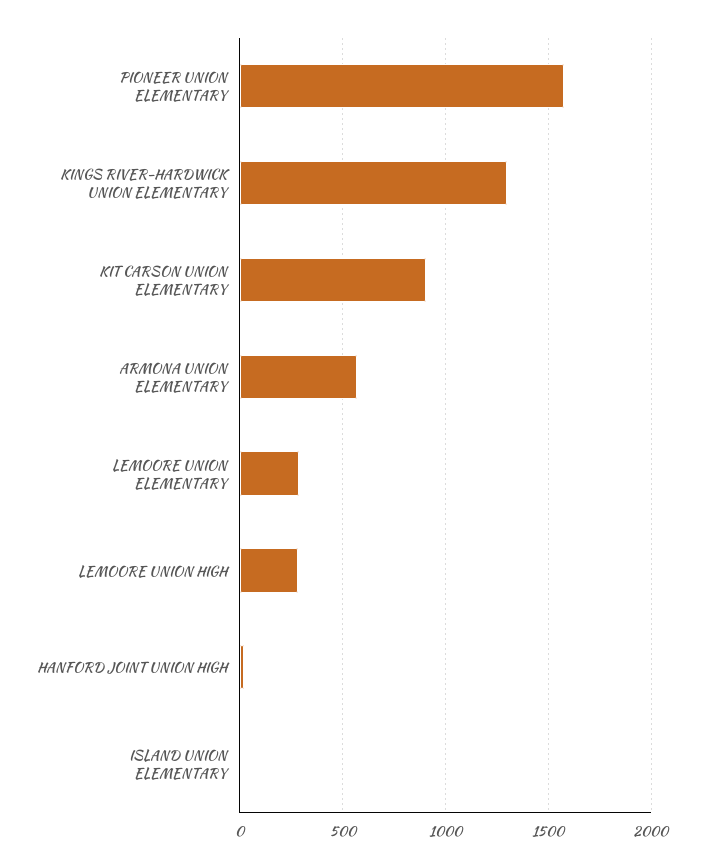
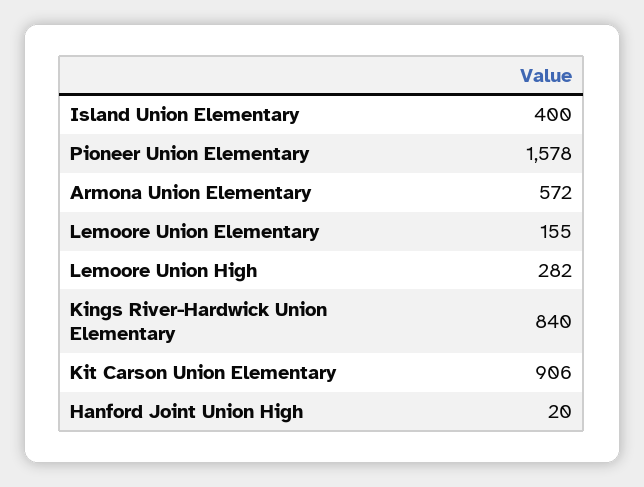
KINGS RIVER-HARDWICK UNION ELEMENTARY: 1300 -> 840
LEMOORE UNION ELEMENTARY: 300 -> 155
ISLAND UNION ELEMENTARY: 0 -> 400

